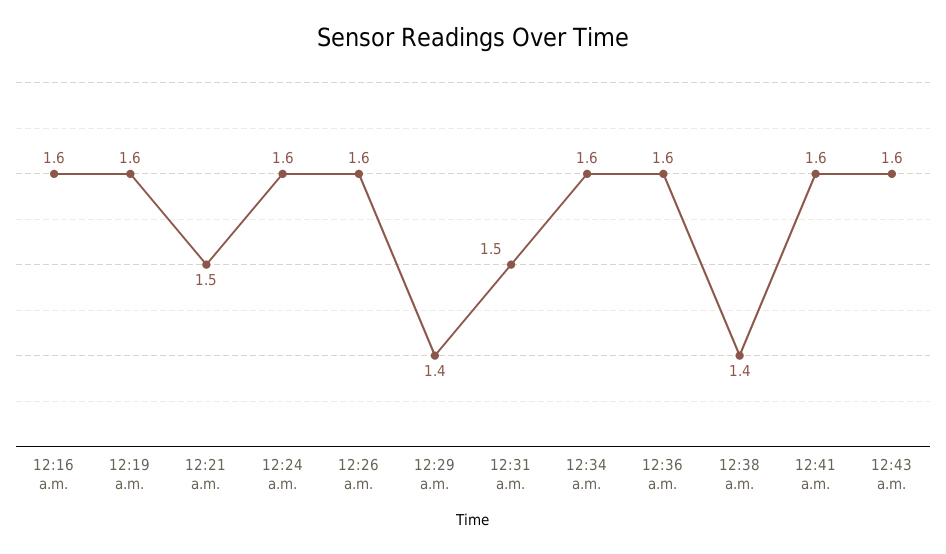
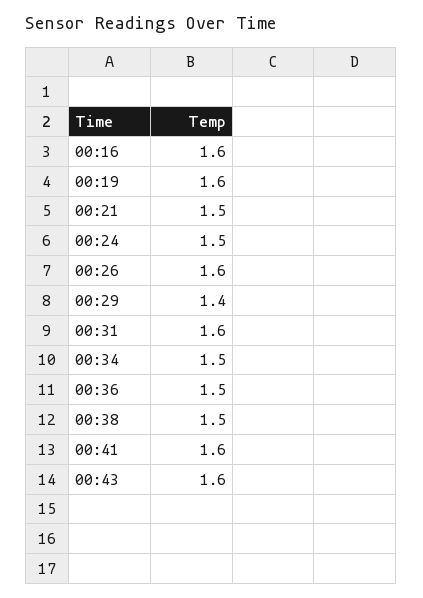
12:24 a.m.: 1.6 -> 1.5
12:31 a.m.: 1.5 -> 1.6
12:34 a.m.: 1.6 -> 1.5
12:36 a.m.: 1.6 -> 1.5
12:38 a.m.: 1.4 -> 1.5

